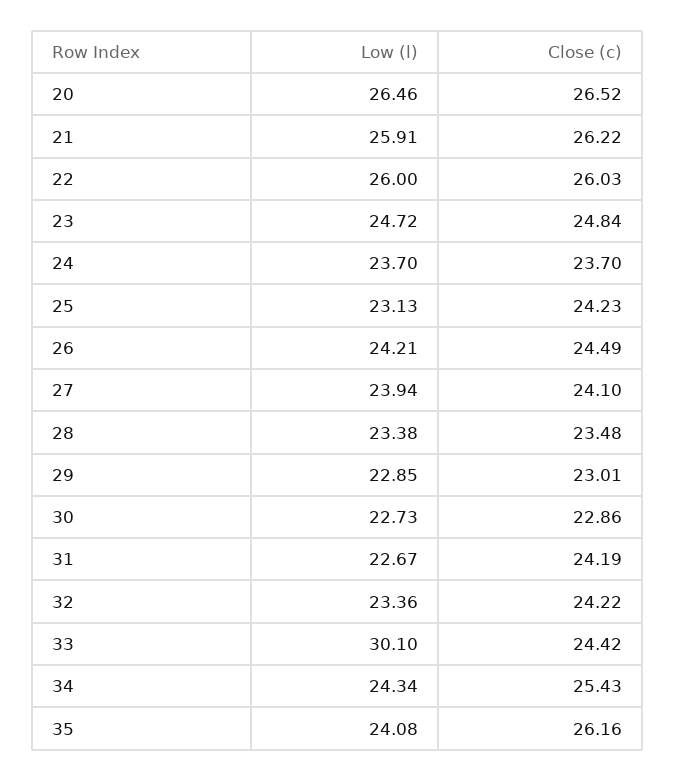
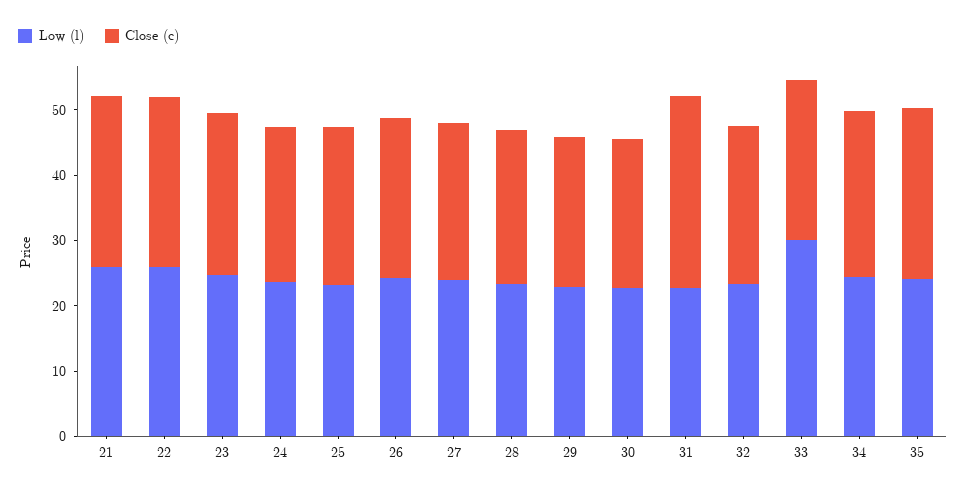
Low (l), 20: 26.46 -> none
Close (c), 20: 26.52 -> none
Close (c), 31: 24.19 -> 30

